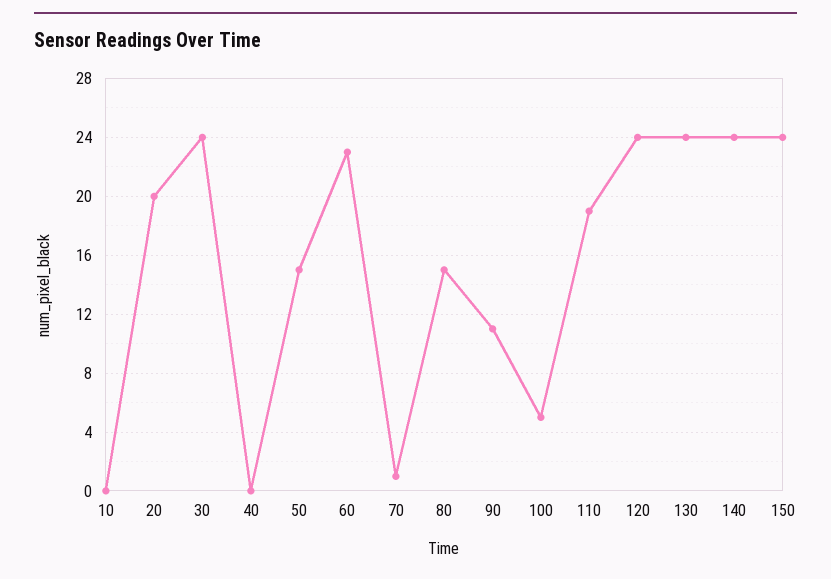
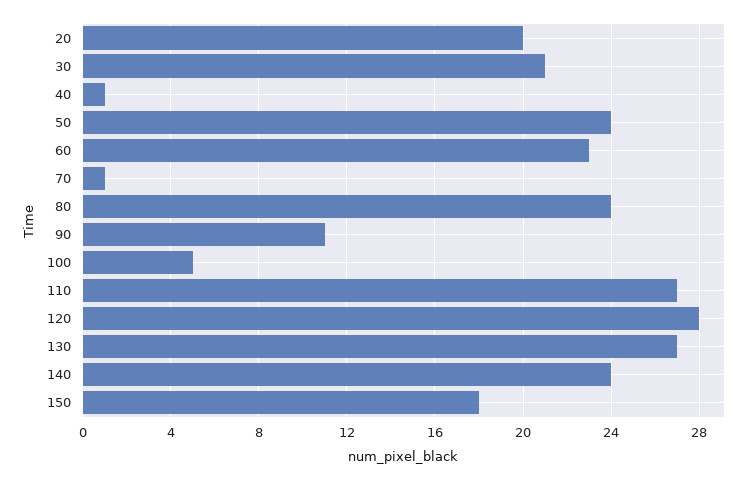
10: 0 -> none
30: 24 -> 21
40: 0 -> 1
50: 15 -> 24
80: 15 -> 24
110: 19 -> 27
120: 24 -> 28
130: 24 -> 27
150: 24 -> 18

